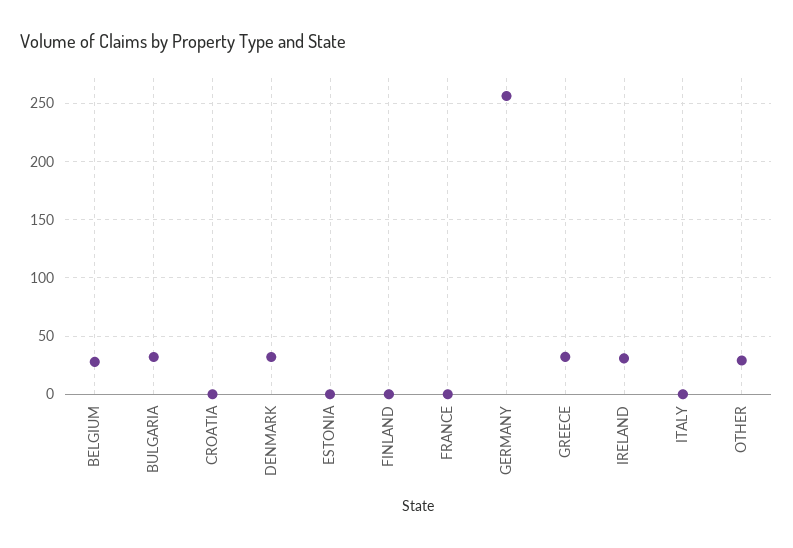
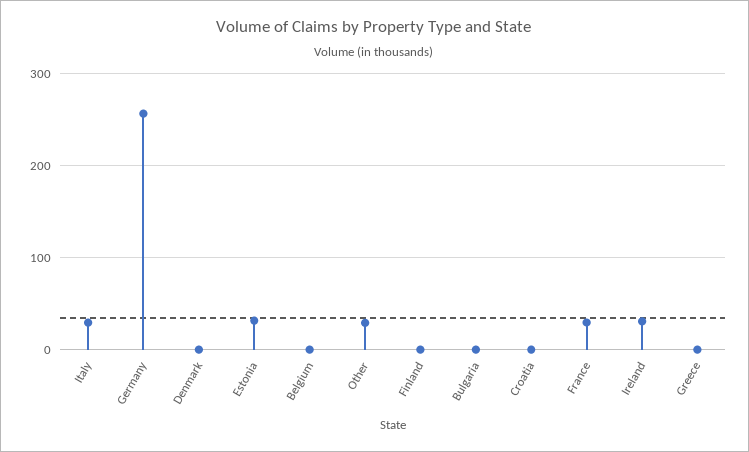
BELGIUM: 30 -> 0
BULGARIA: 30 -> 0
DENMARK: 30 -> 0
ESTONIA: 0 -> 30
FRANCE: 0 -> 30
GREECE: 30 -> 0
ITALY: 0 -> 30

